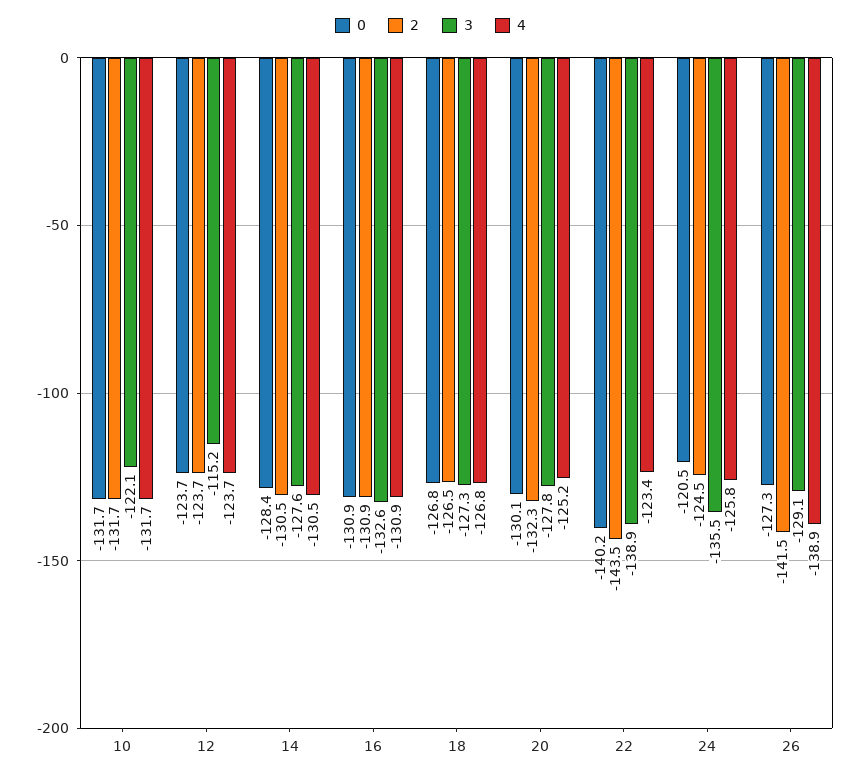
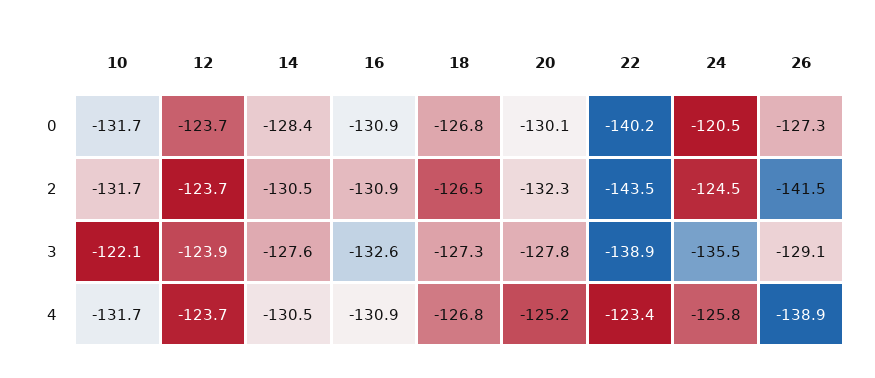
3, 12: -115.2 -> -123.9

